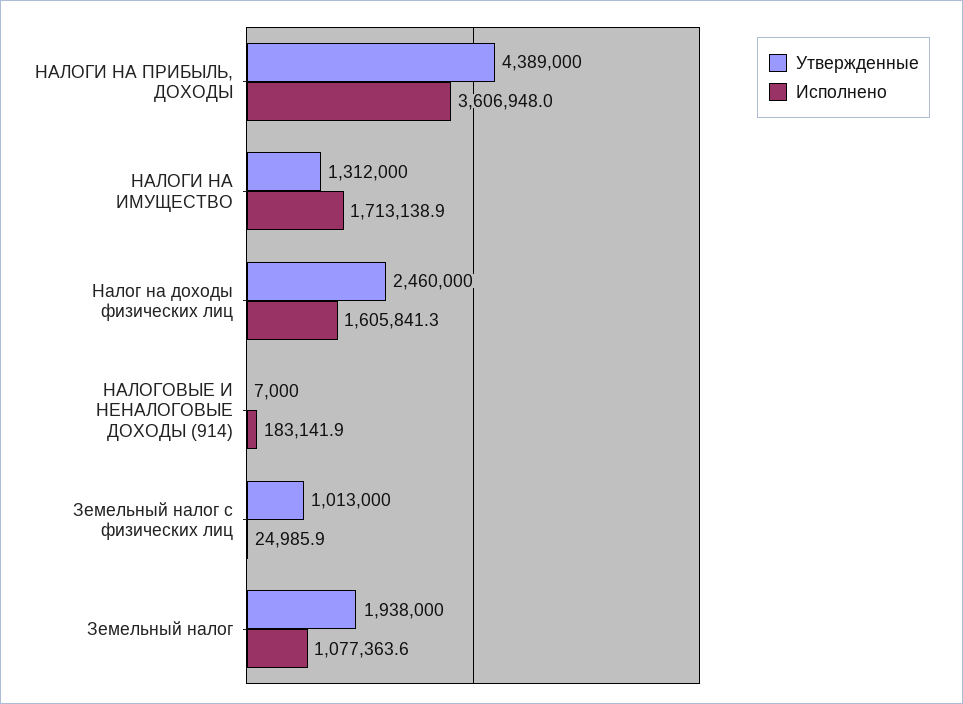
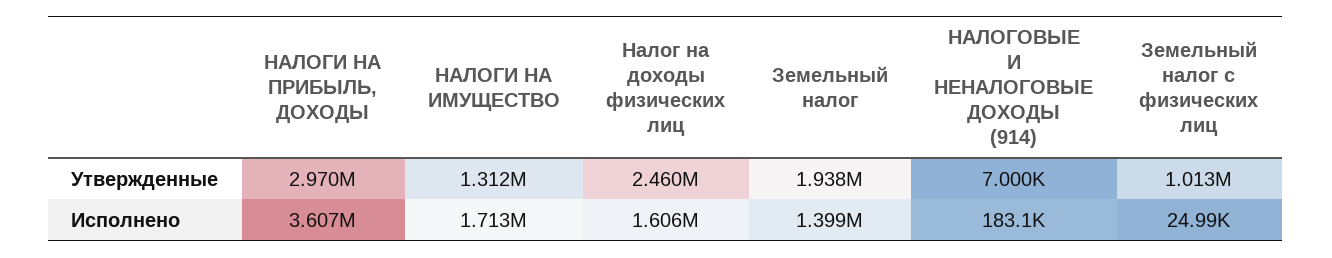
Утвержденные, НАЛОГИ НА ПРИБЫЛЬ, ДОХОДЫ: 4389000 -> 2970000
Исполнено, Земельный налог: 1077363.6 -> 1399000

